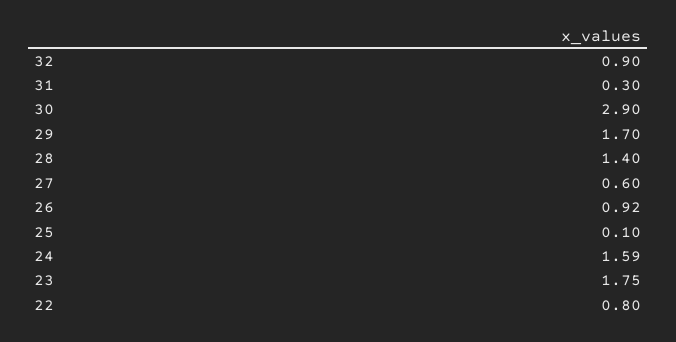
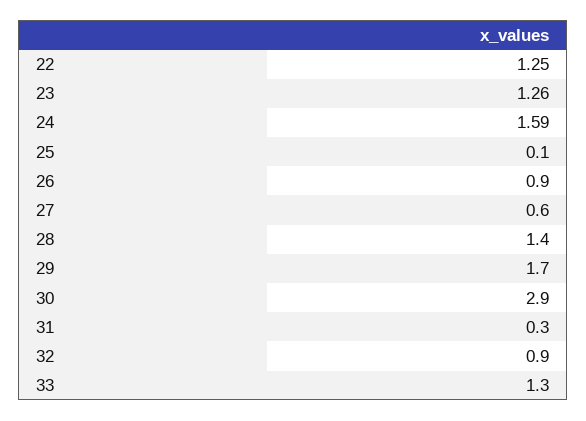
26: 0.92 -> 0.9
23: 1.75 -> 1.26
22: 0.8 -> 1.25
33: none -> 1.3

